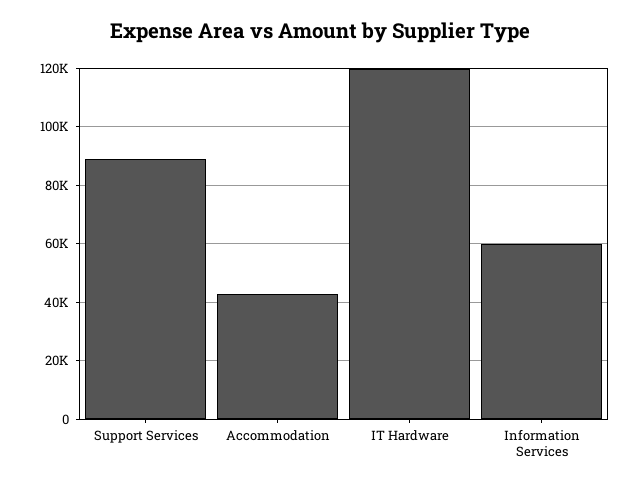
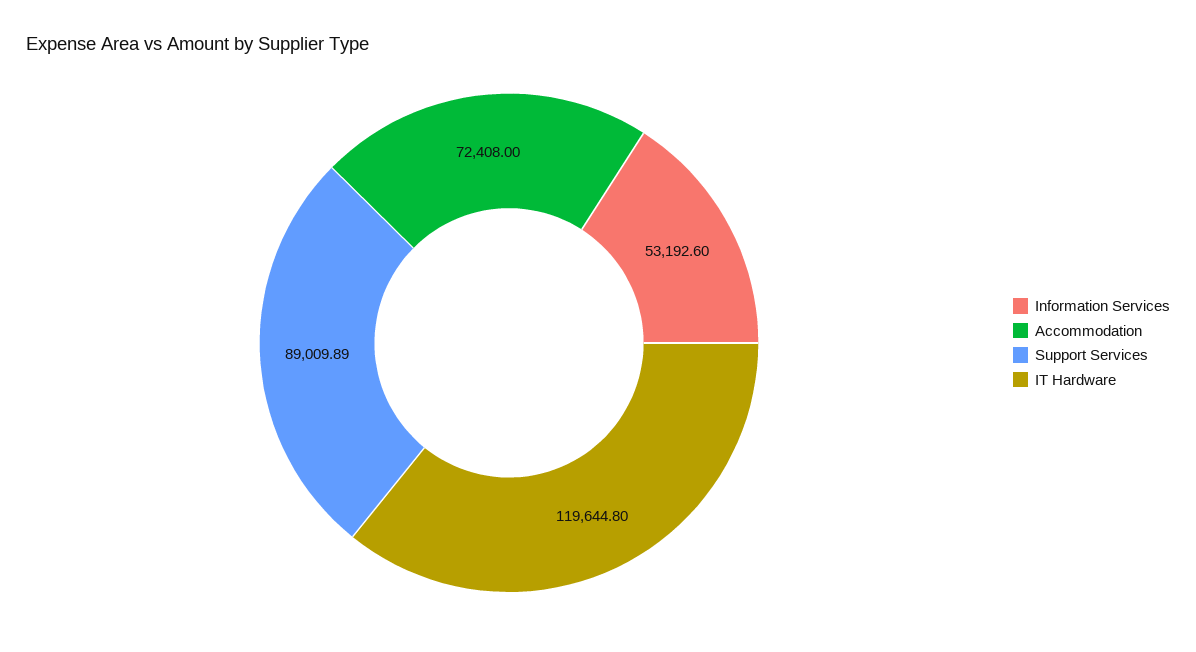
Accommodation: 42500 -> 72408
Information Services: 60000 -> 53192.6

